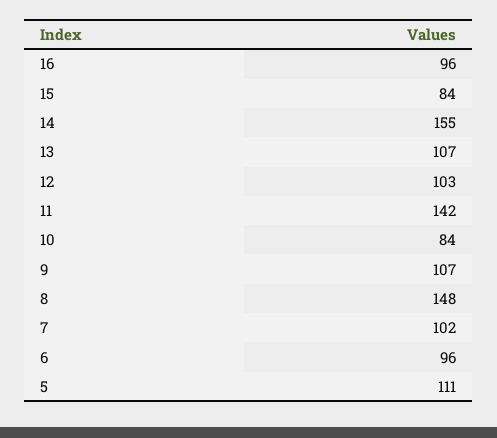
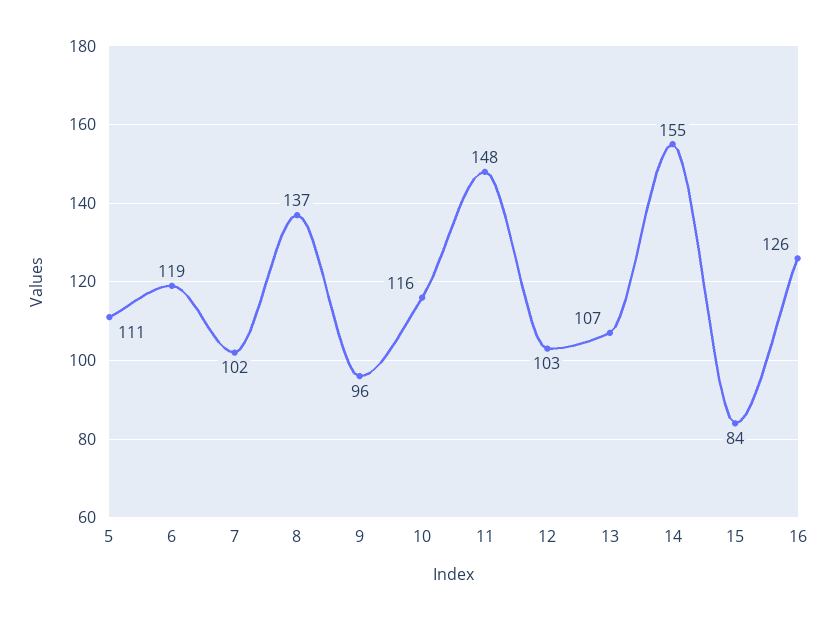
16: 96 -> 126
11: 142 -> 148
10: 84 -> 116
9: 107 -> 96
8: 148 -> 137
6: 96 -> 119

